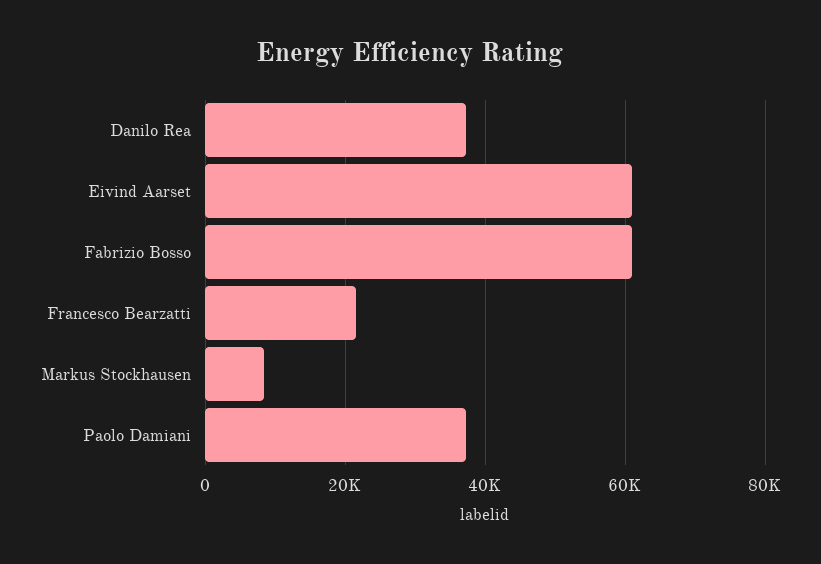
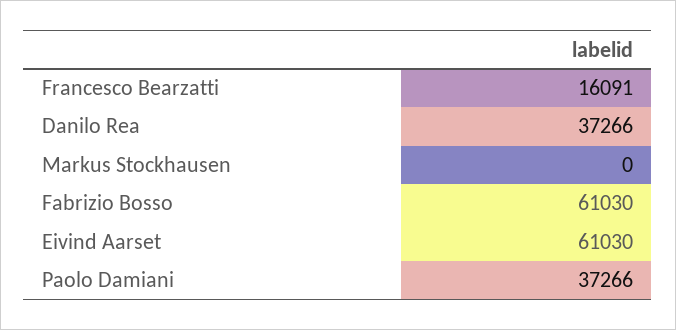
Francesco Bearzatti: 22000 -> 16091
Markus Stockhausen: 8000 -> 0

